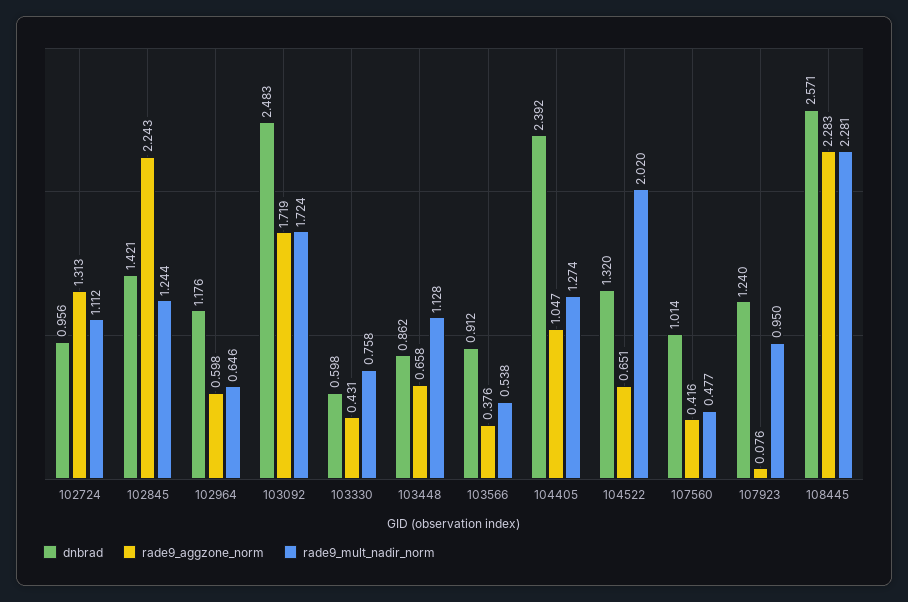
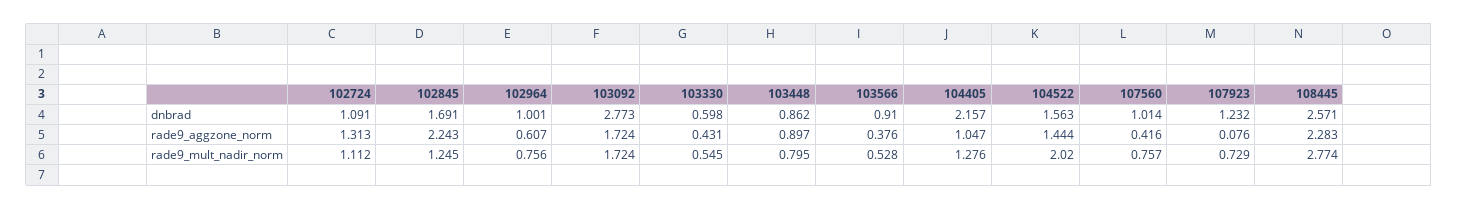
dnbrad, 102724: 0.956 -> 1.091
dnbrad, 102845: 1.421 -> 1.691
rade9_mult_nadir_norm, 102845: 1.244 -> 1.245
dnbrad, 102964: 1.176 -> 1.001
rade9_aggzone_norm, 102964: 0.598 -> 0.607
rade9_mult_nadir_norm, 102964: 0.646 -> 0.756
dnbrad, 103092: 2.483 -> 2.773
rade9_aggzone_norm, 103092: 1.719 -> 1.724
rade9_mult_nadir_norm, 103330: 0.758 -> 0.545
rade9_aggzone_norm, 103448: 0.658 -> 0.897
rade9_mult_nadir_norm, 103448: 1.128 -> 0.795
dnbrad, 103566: 0.912 -> 0.91
rade9_mult_nadir_norm, 103566: 0.538 -> 0.528
dnbrad, 104405: 2.392 -> 2.157
rade9_mult_nadir_norm, 104405: 1.274 -> 1.276
dnbrad, 104522: 1.32 -> 1.563
rade9_aggzone_norm, 104522: 0.651 -> 1.444
rade9_mult_nadir_norm, 107560: 0.477 -> 0.757
dnbrad, 107923: 1.24 -> 1.232
rade9_mult_nadir_norm, 107923: 0.95 -> 0.729
rade9_mult_nadir_norm, 108445: 2.281 -> 2.774

